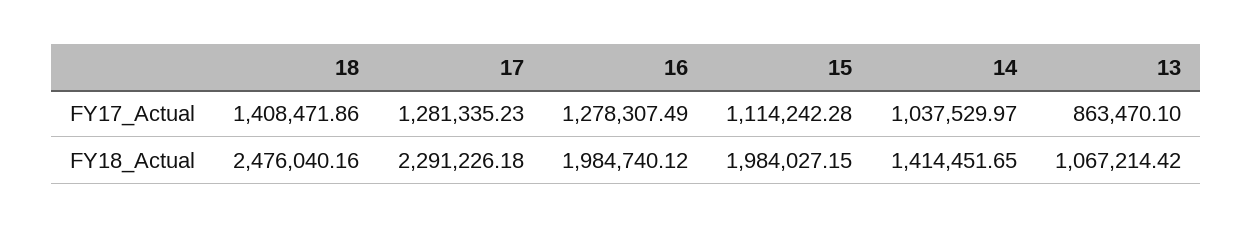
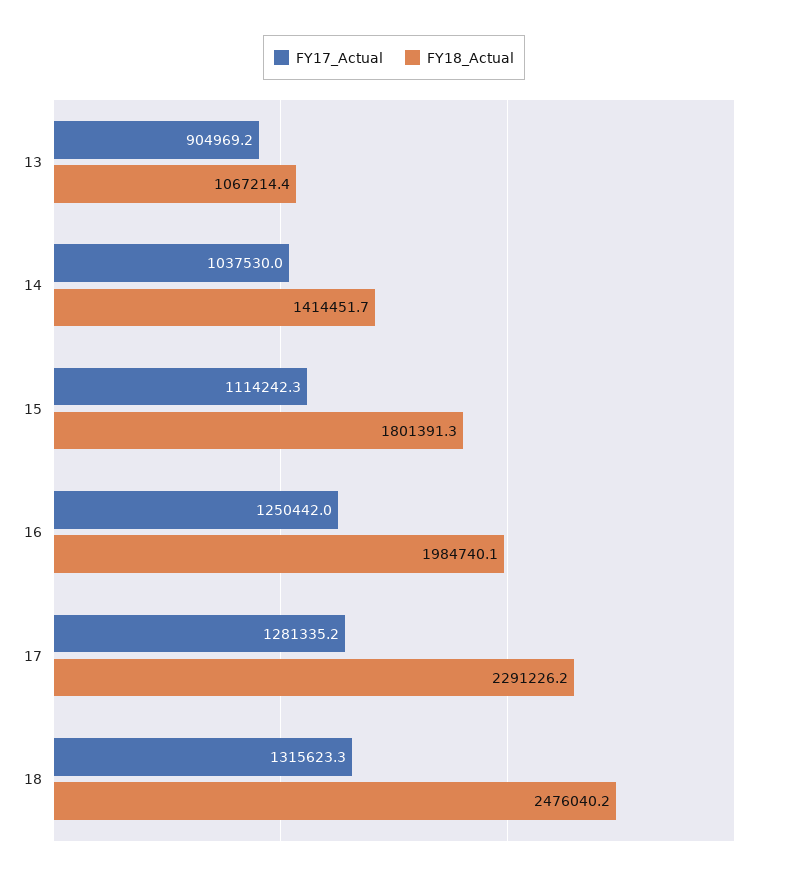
FY17_Actual, 18: 1408471.86 -> 1315623.3
FY17_Actual, 16: 1278307.49 -> 1250442
FY17_Actual, 13: 863470.1 -> 904969.2
FY18_Actual, 15: 1984027.15 -> 1801391.3

